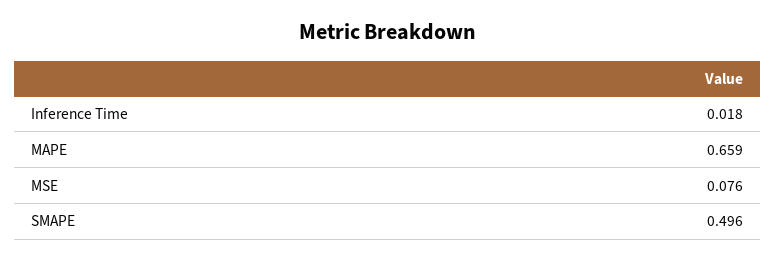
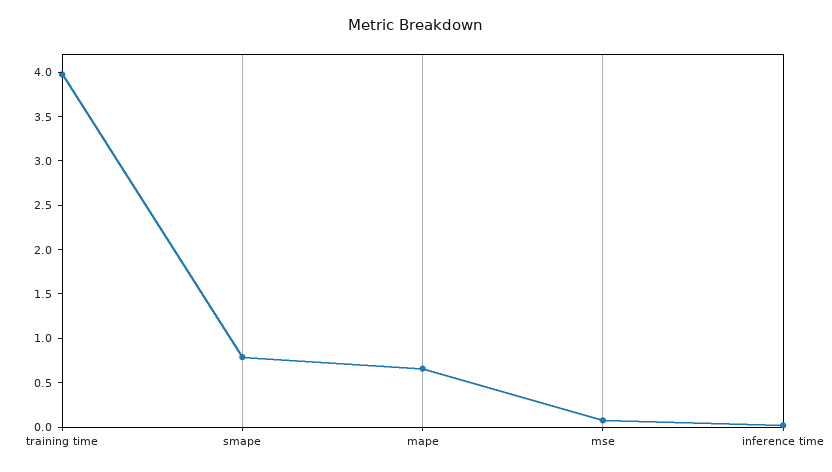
SMAPE: 0.496 -> 0.8
training time: none -> 4

